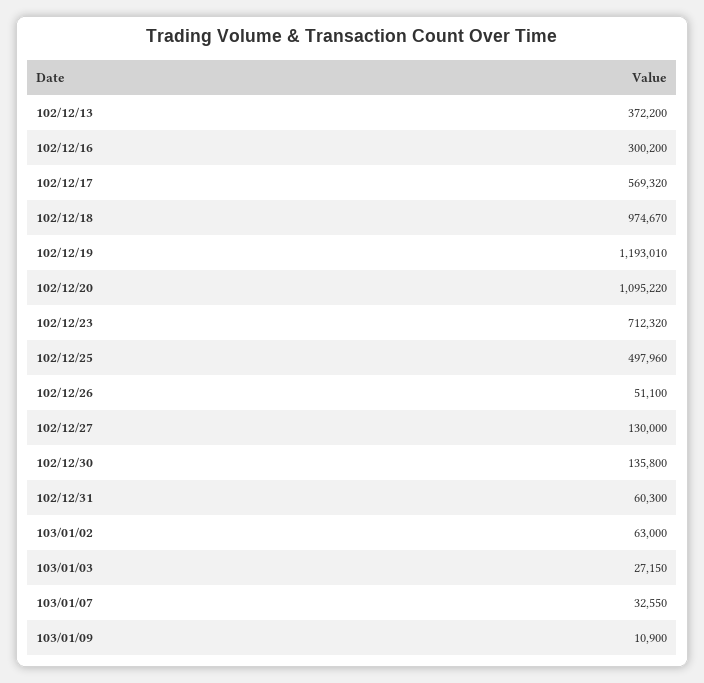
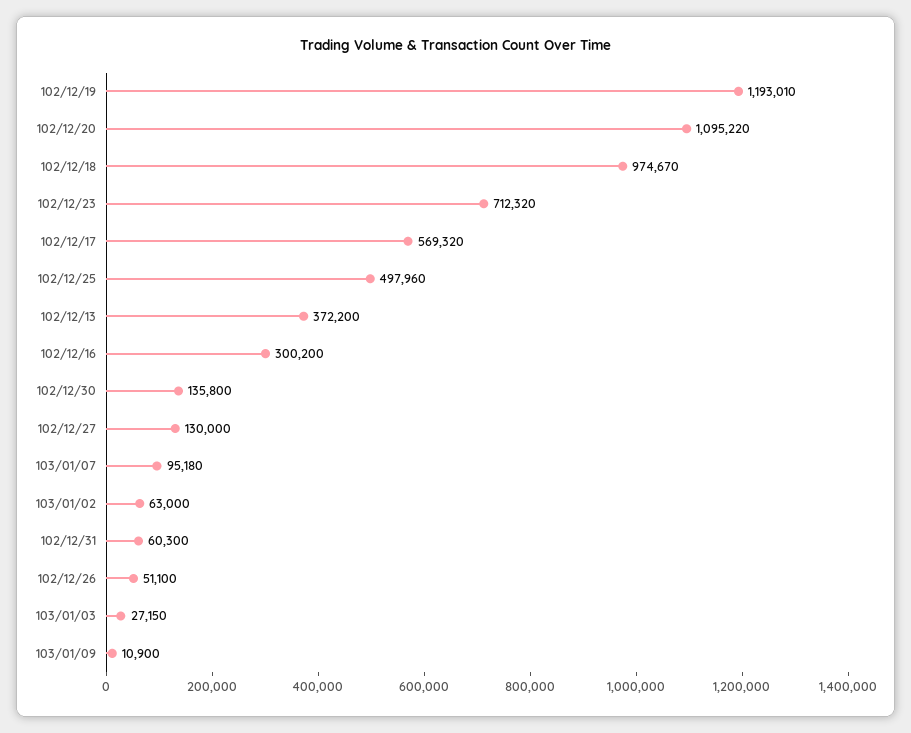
103/01/07: 32550 -> 95180

